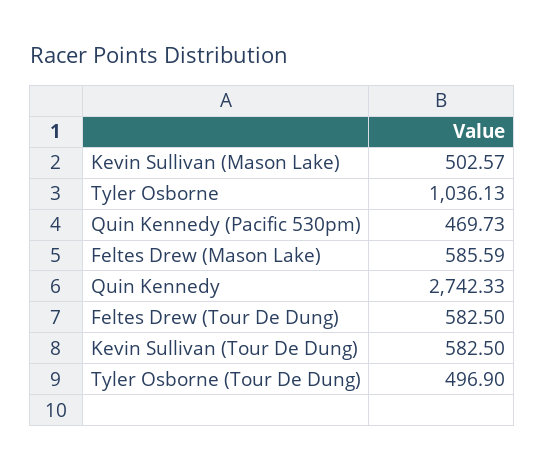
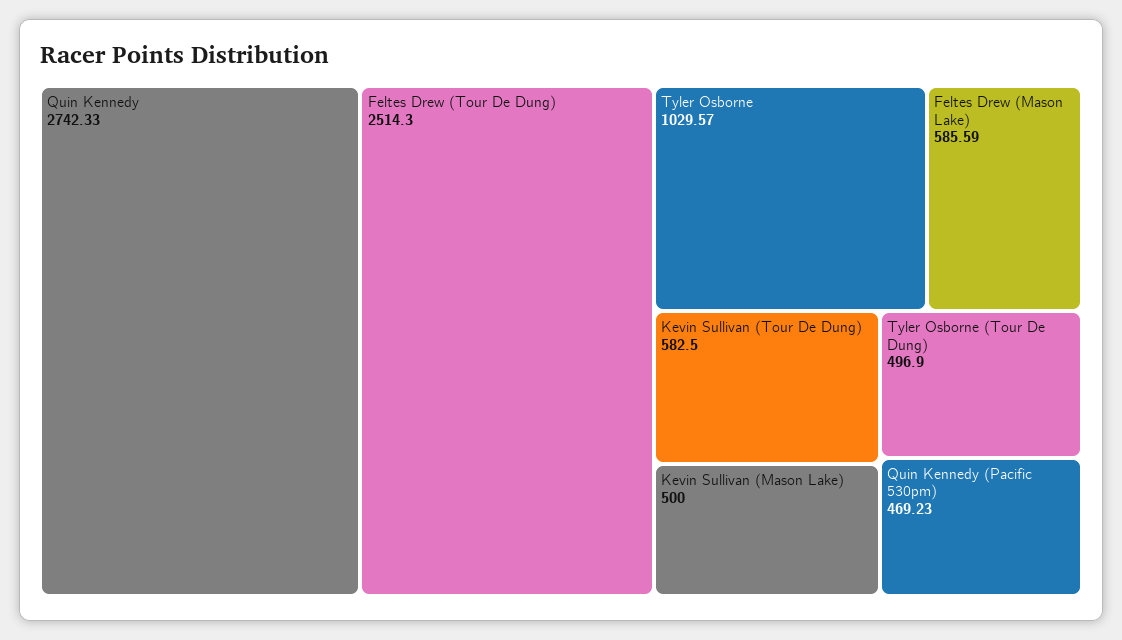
Kevin Sullivan (Mason Lake): 502.57 -> 500
Tyler Osborne: 1036.13 -> 1029.57
Quin Kennedy (Pacific 530pm): 469.73 -> 469.23
Feltes Drew (Tour De Dung): 582.5 -> 2514.3

